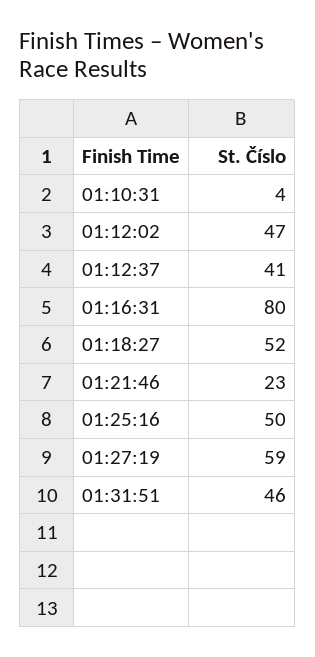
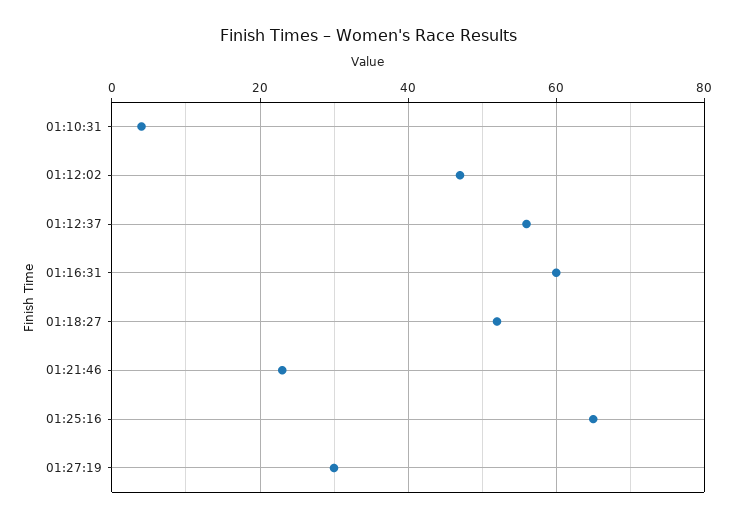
01:12:37: 41 -> 55
01:16:31: 80 -> 60
01:25:16: 50 -> 65
01:27:19: 59 -> 30
01:31:51: 46 -> none

